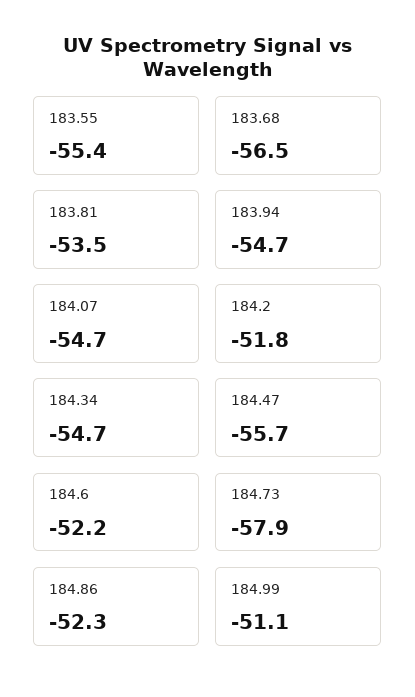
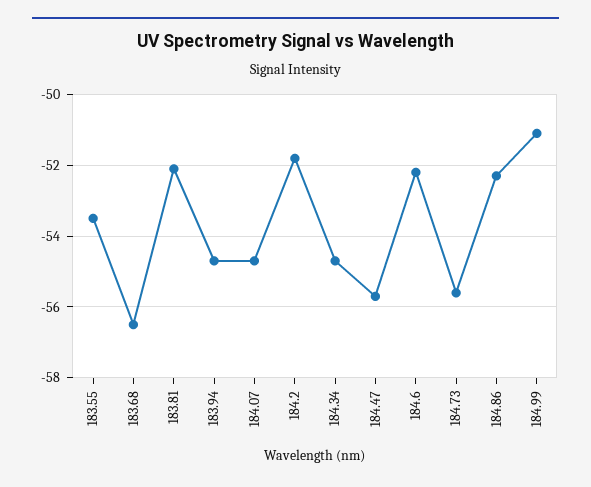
183.55: -55.4 -> -53.5
183.81: -53.5 -> -52
184.73: -57.9 -> -55.5

